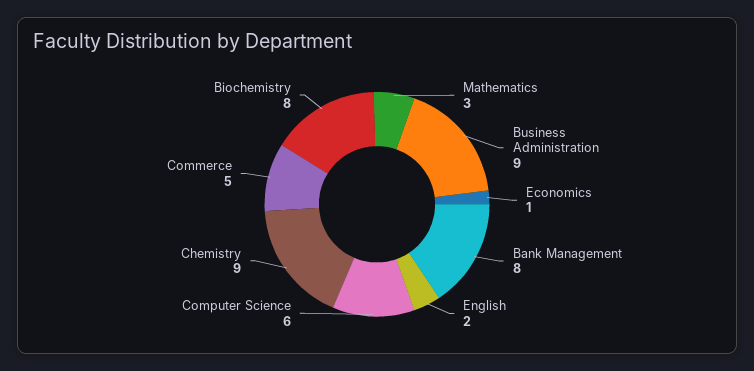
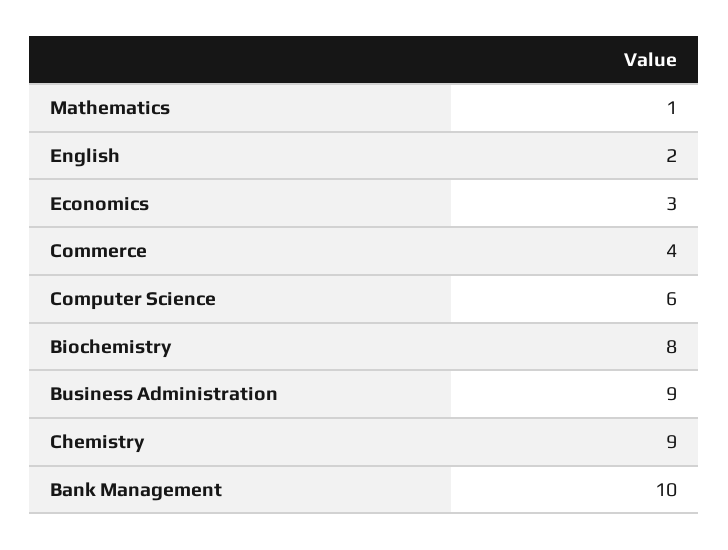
Mathematics: 3 -> 1
Economics: 1 -> 3
Bank Management: 8 -> 10
Commerce: 5 -> 4

